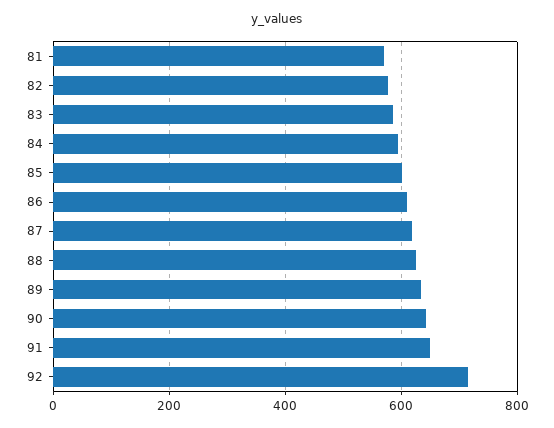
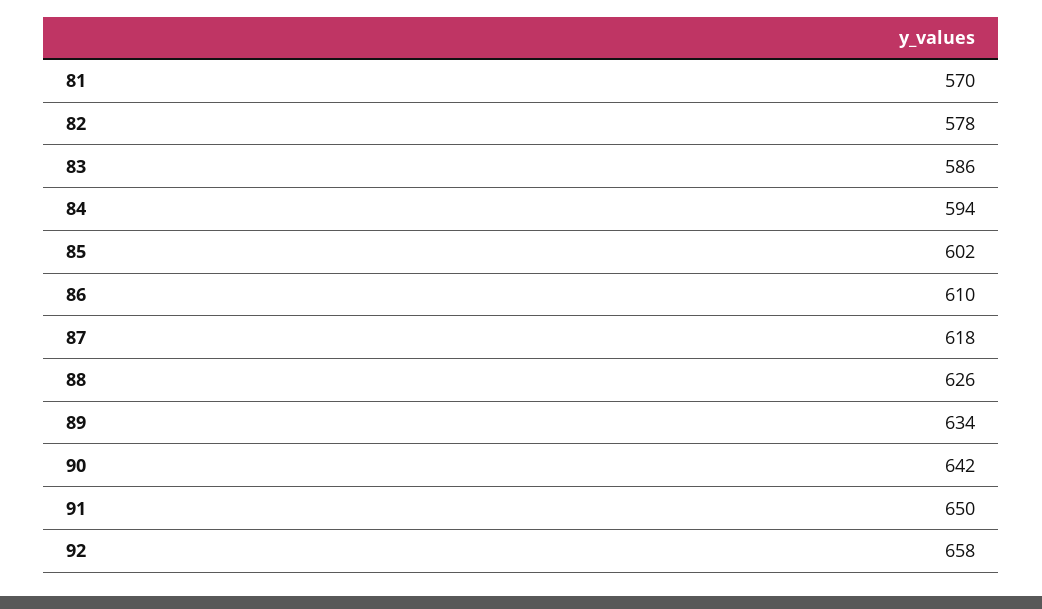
92: 720 -> 658

